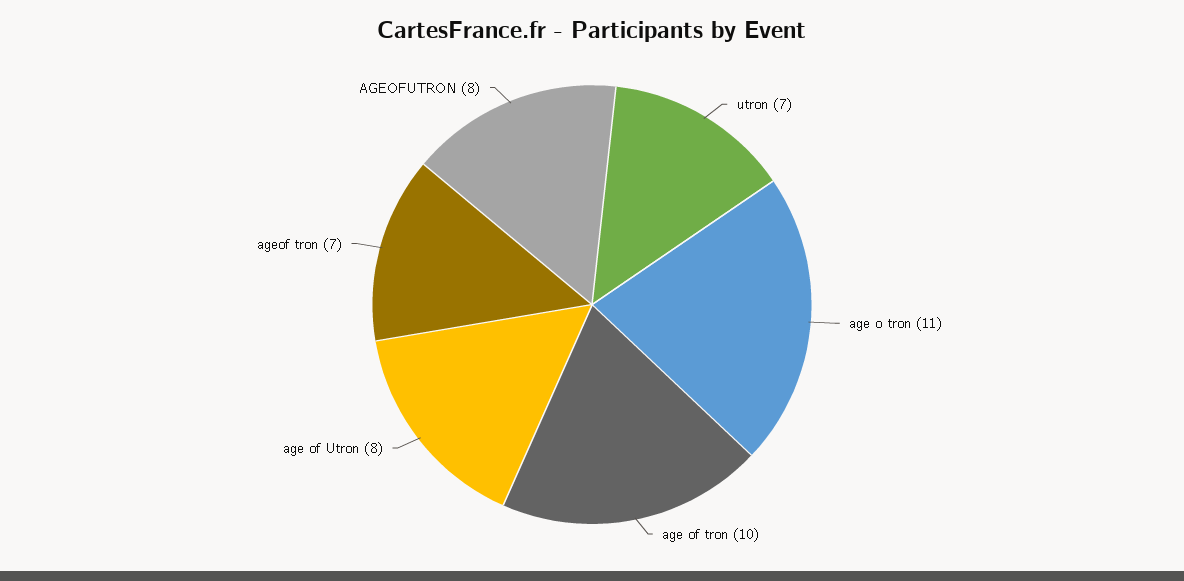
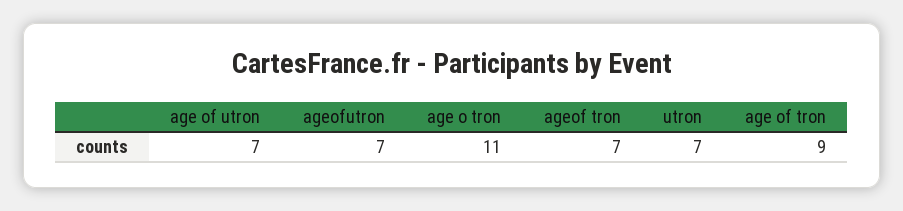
age of tron: 10 -> 9
age of Utron: 8 -> 7
AGEOFUTRON: 8 -> 7

